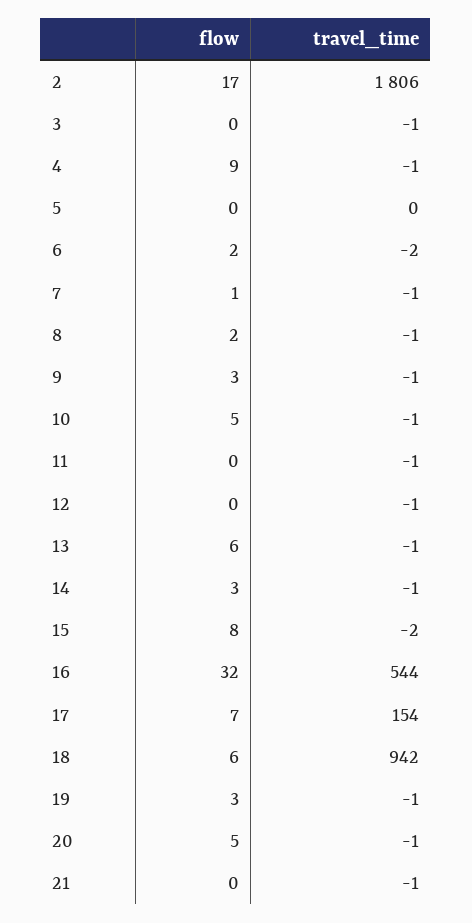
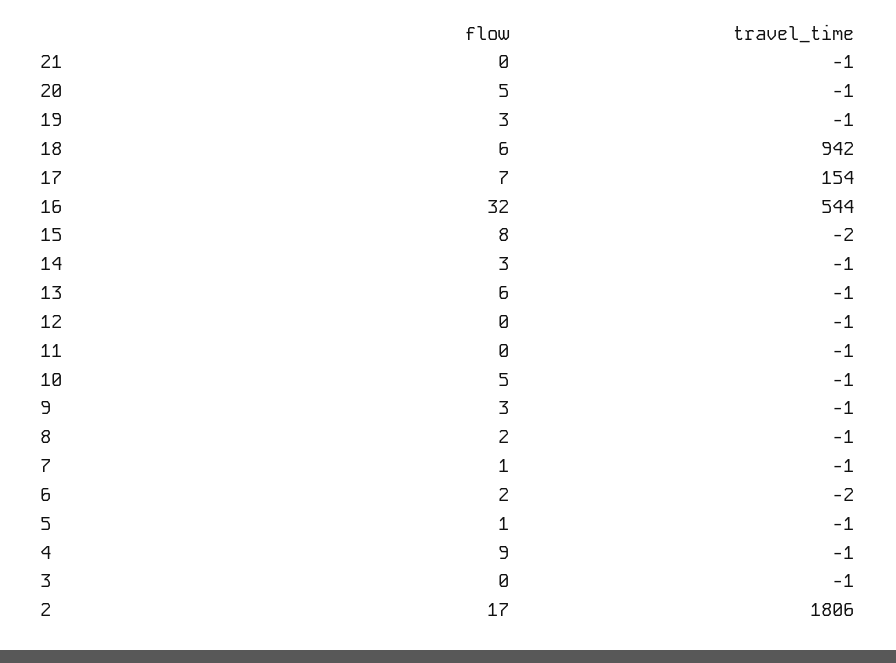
flow, 5: 0 -> 1
travel_time, 5: 0 -> -1

